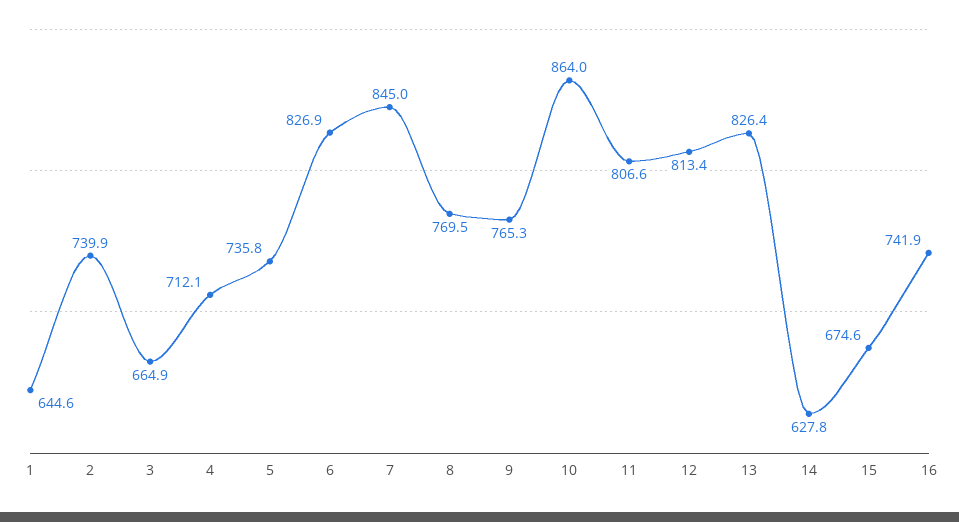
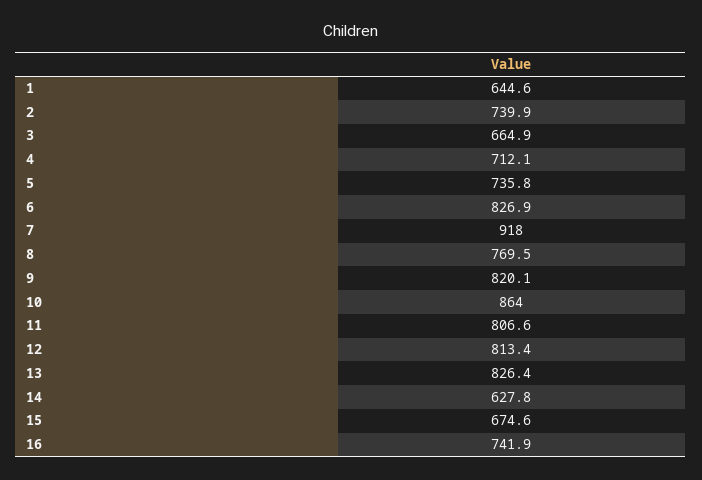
7: 845 -> 918
9: 765.3 -> 820.1

